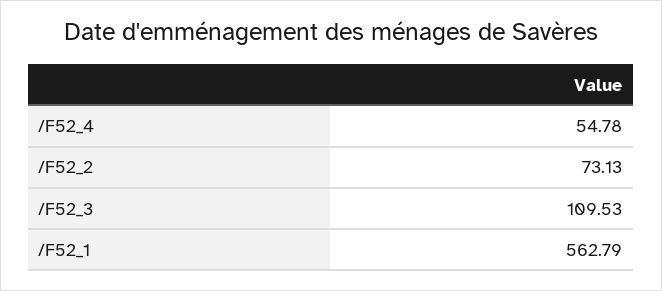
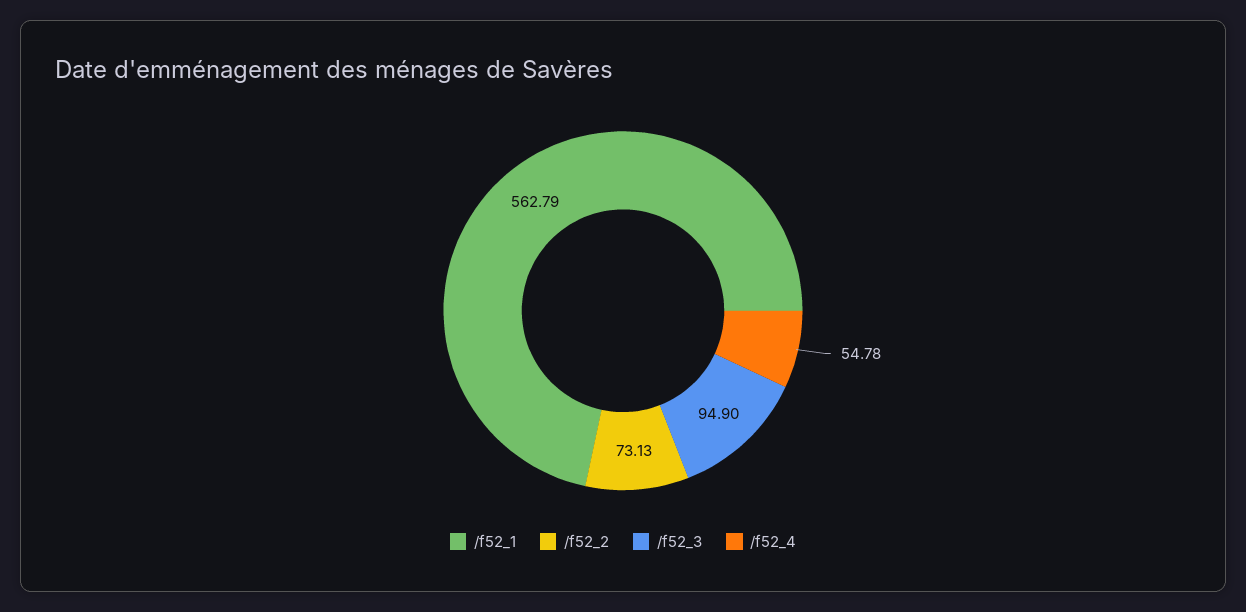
/F52_3: 109.53 -> 94.9

